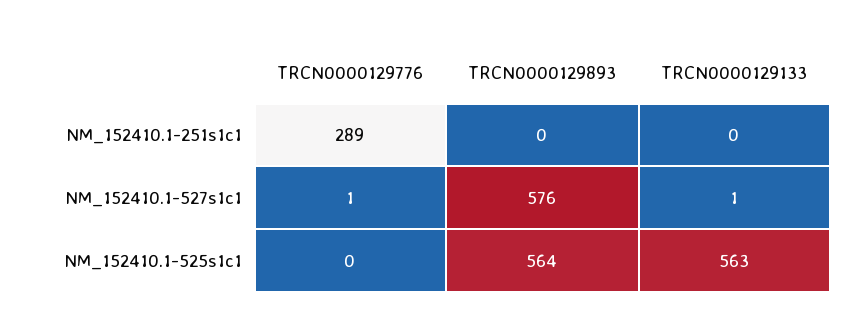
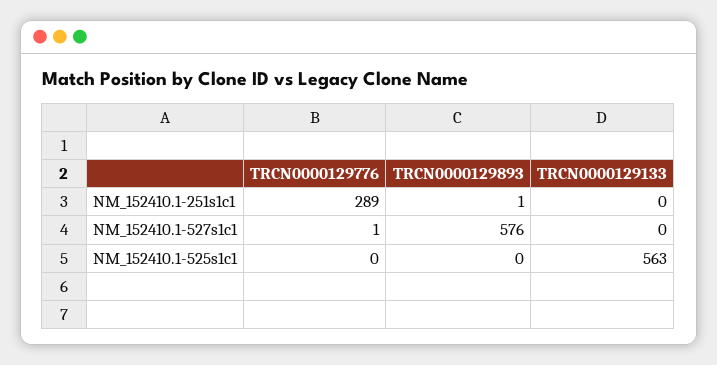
TRCN0000129893, NM_152410.1-251s1c1: 0 -> 1
TRCN0000129133, NM_152410.1-527s1c1: 1 -> 0
TRCN0000129893, NM_152410.1-525s1c1: 564 -> 0

